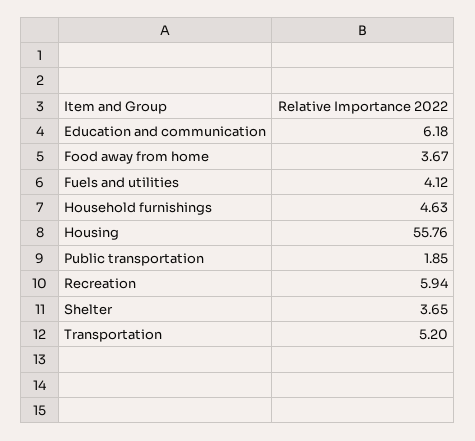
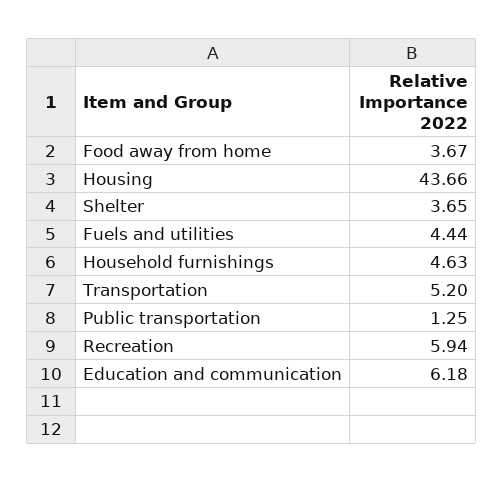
Fuels and utilities: 4.12 -> 4.44
Housing: 55.76 -> 43.66
Public transportation: 1.85 -> 1.25

